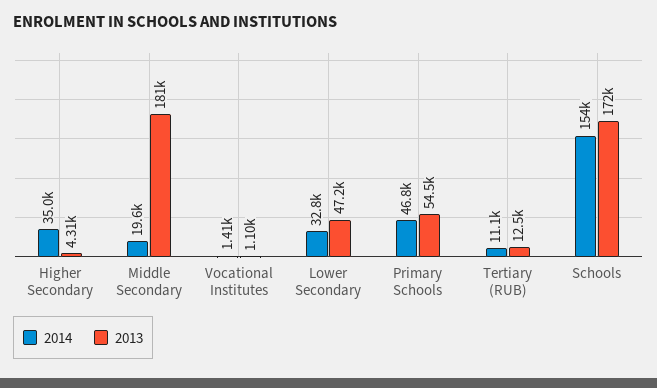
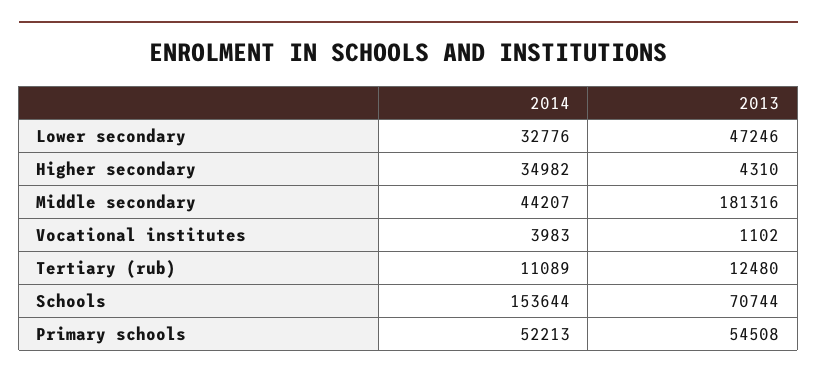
2014, Middle Secondary: 19600 -> 44207
2014, Vocational Institutes: 1410 -> 3983
2014, Primary Schools: 46800 -> 52213
2013, Schools: 172000 -> 70744

